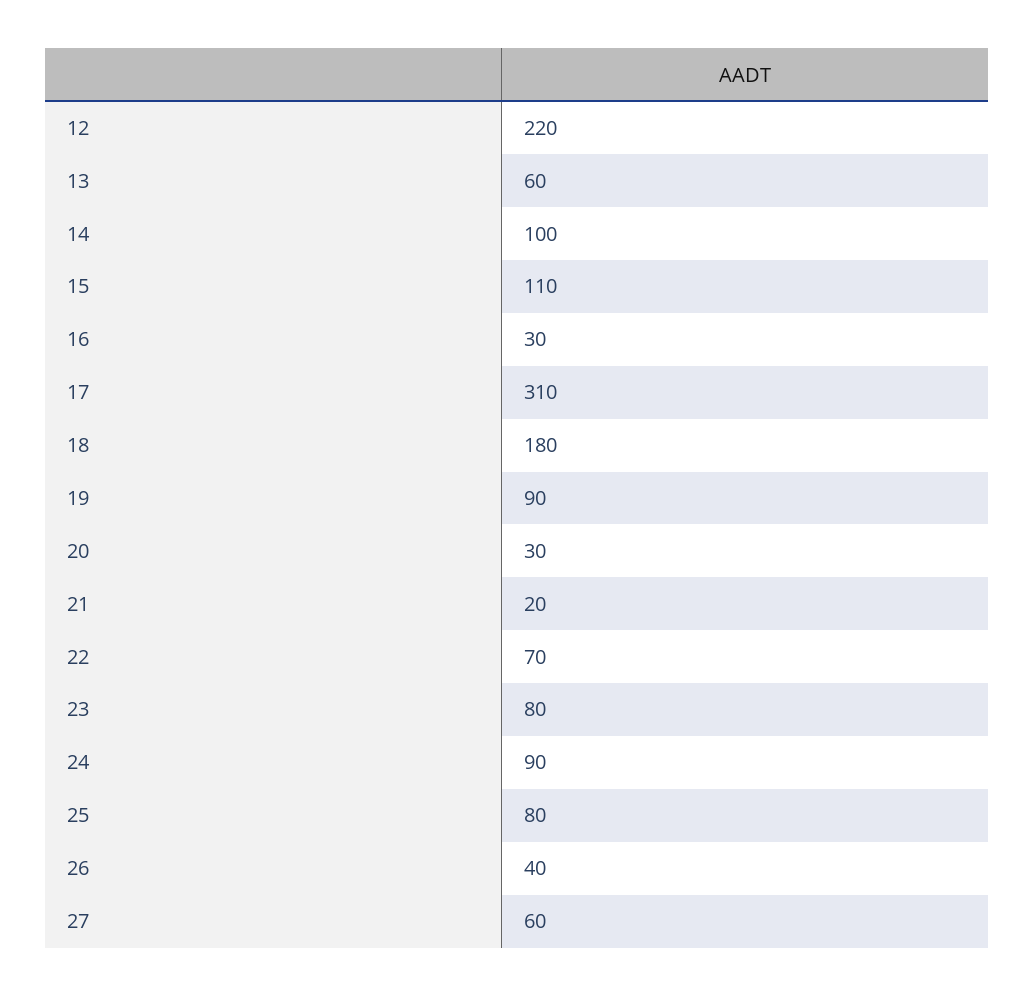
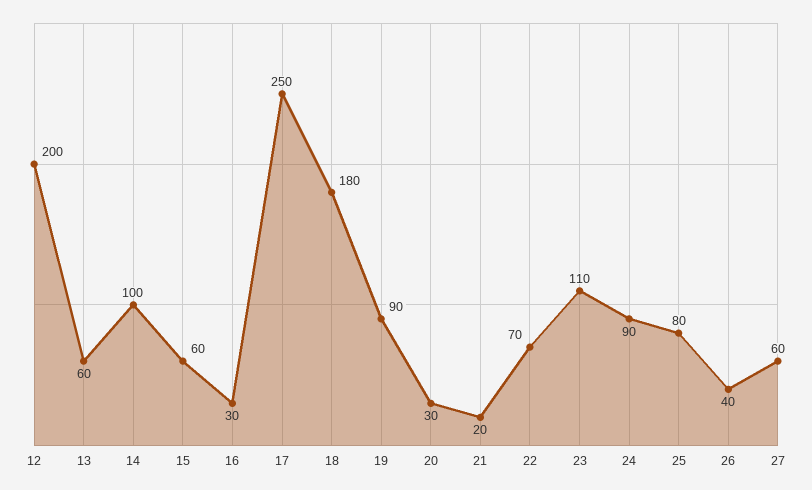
12: 220 -> 200
15: 110 -> 60
17: 310 -> 250
23: 80 -> 110

